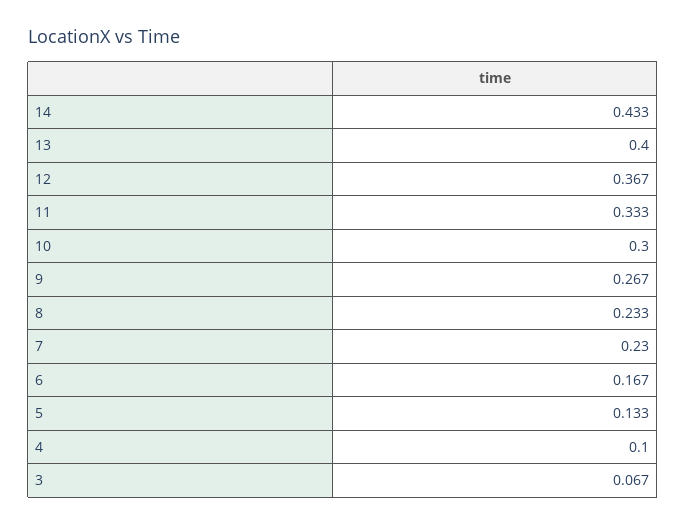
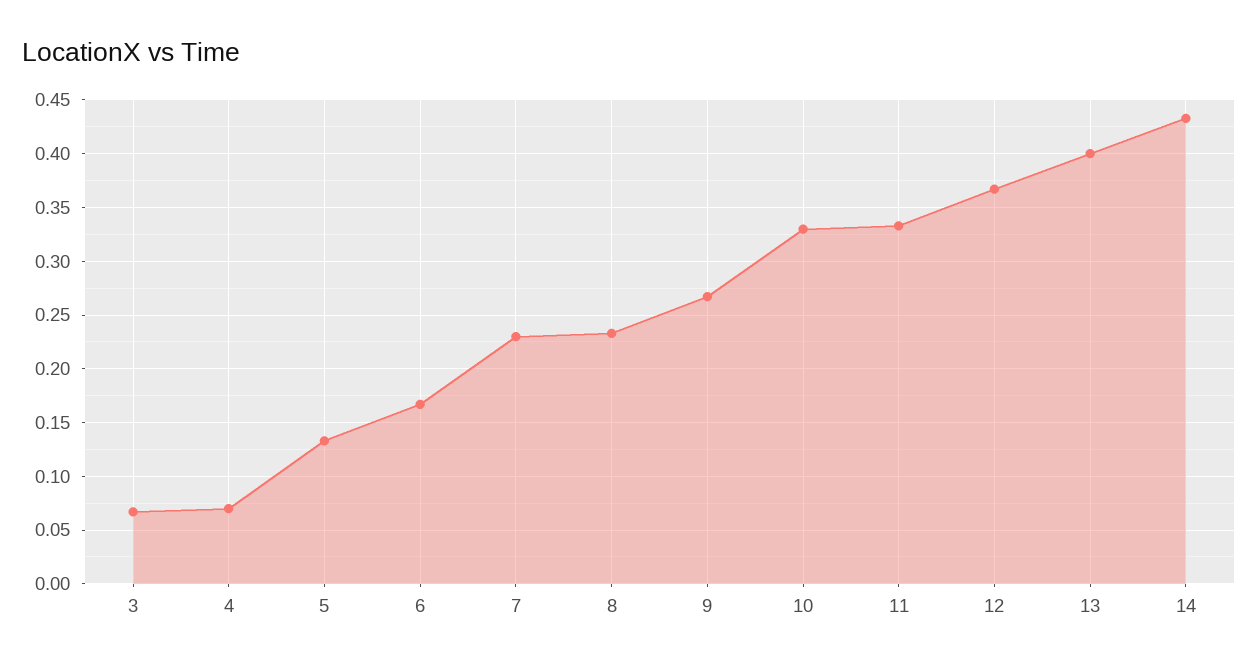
10: 0.3 -> 0.33
4: 0.1 -> 0.07

